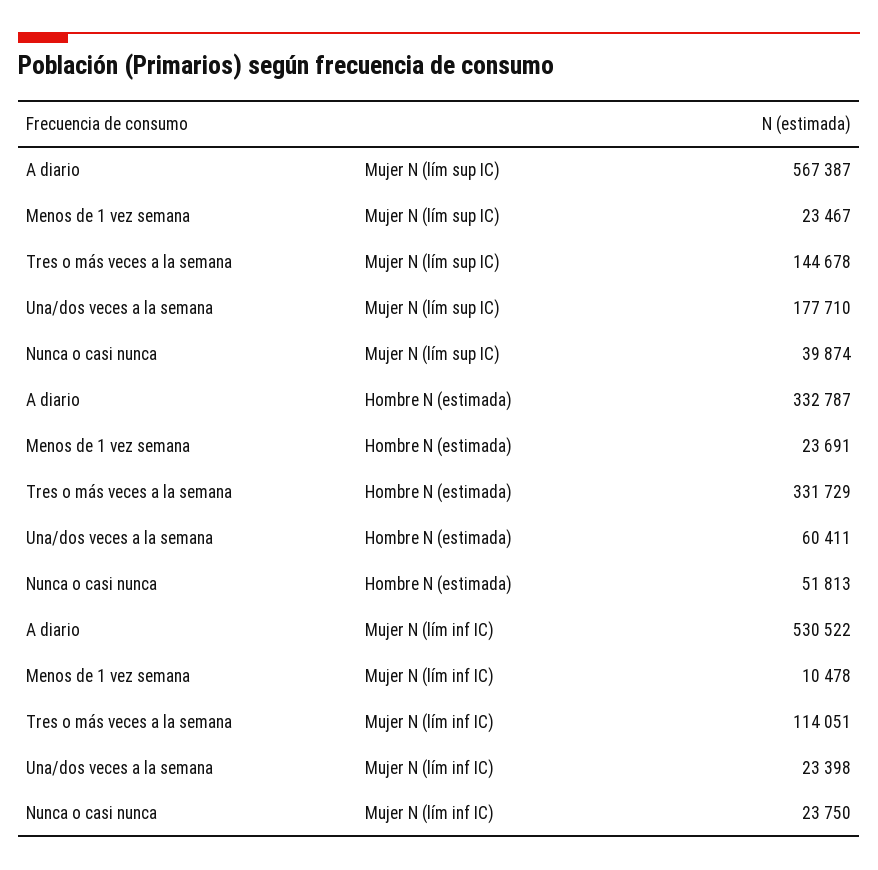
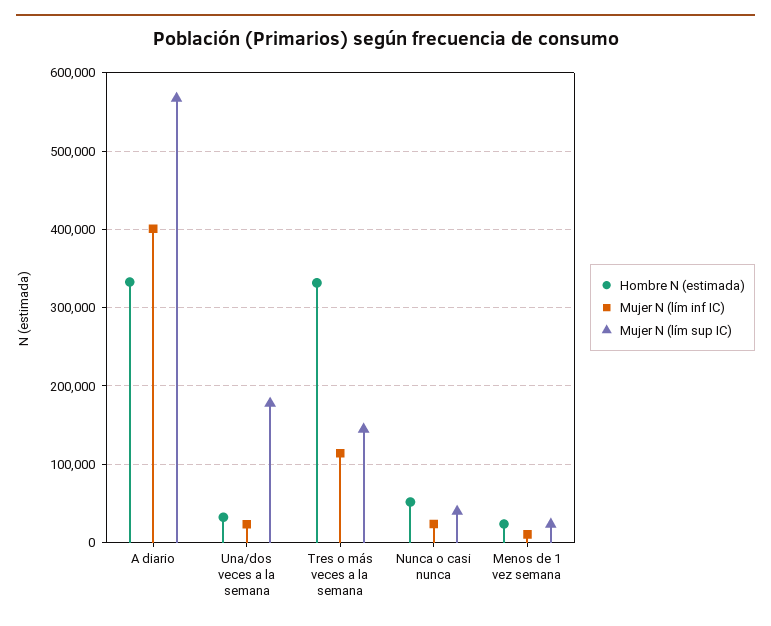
Hombre N (estimada), Una/dos veces a la semana: 60411 -> 30000
Mujer N (lím inf IC), A diario: 530522 -> 400000

